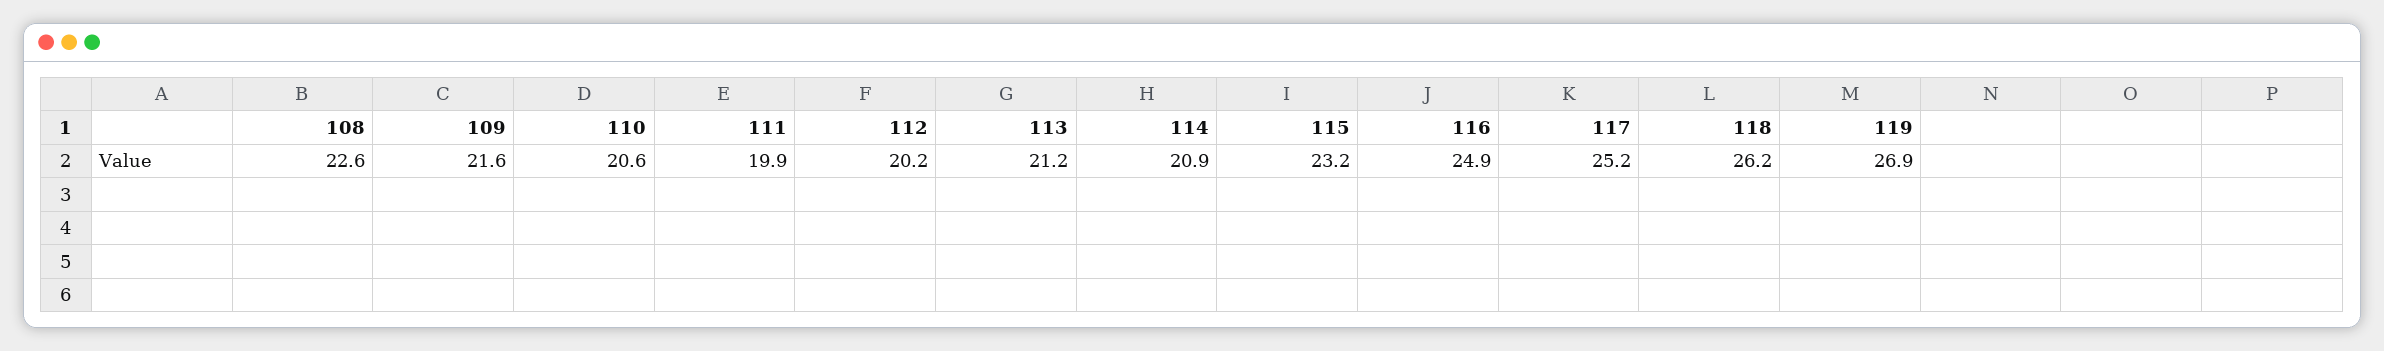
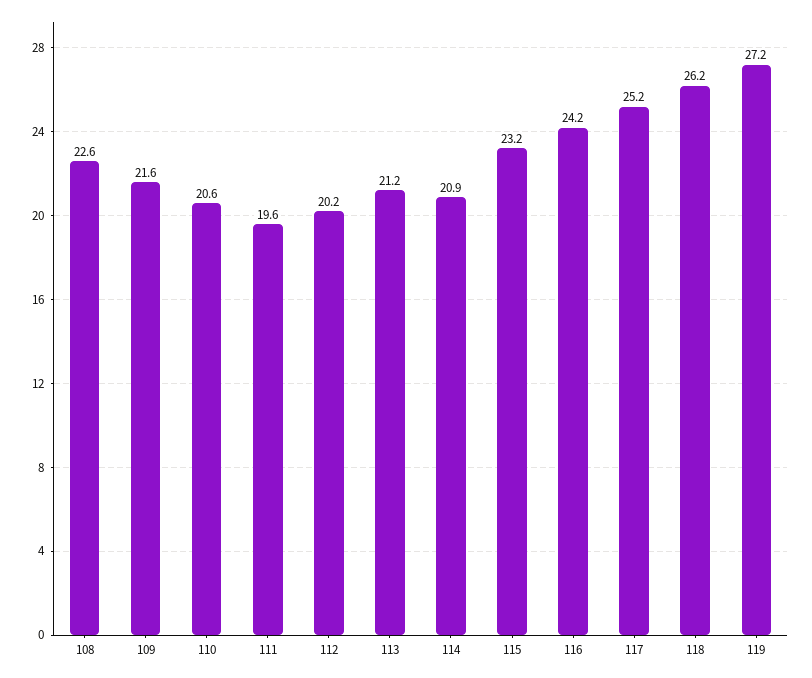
111: 19.9 -> 19.6
116: 24.9 -> 24.2
119: 26.9 -> 27.2

